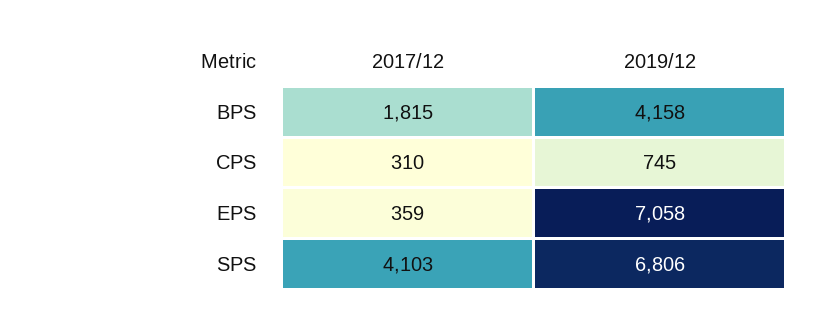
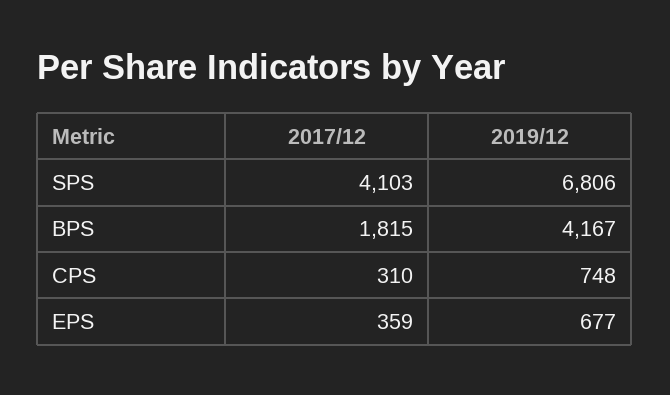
2019/12, BPS: 4158 -> 4167
2019/12, CPS: 745 -> 748
2019/12, EPS: 7058 -> 677

